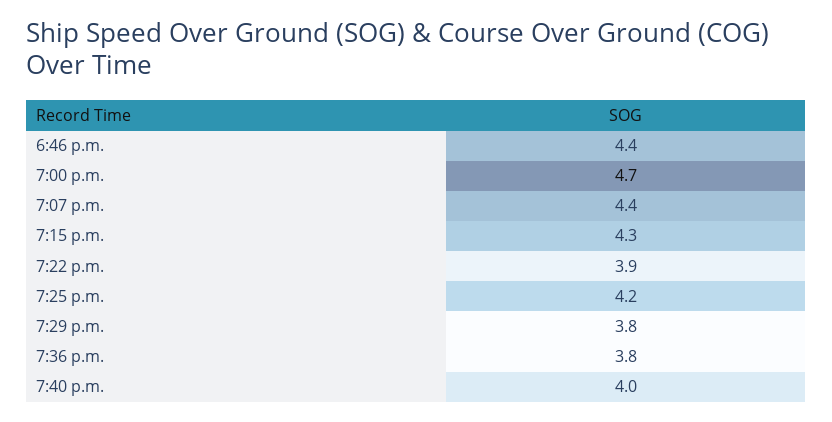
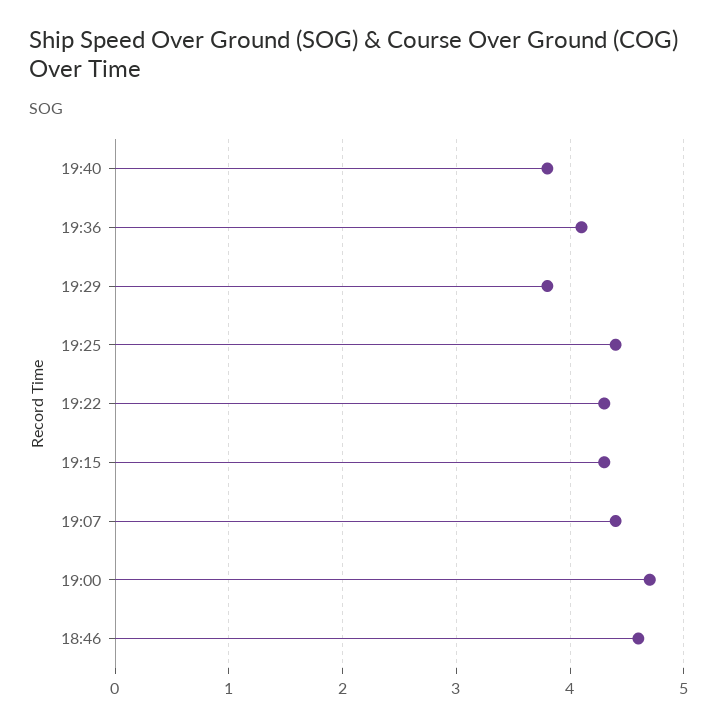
6:46 p.m.: 4.4 -> 4.6
7:22 p.m.: 3.9 -> 4.3
7:25 p.m.: 4.2 -> 4.4
7:36 p.m.: 3.8 -> 4.1
7:40 p.m.: 4 -> 3.8

